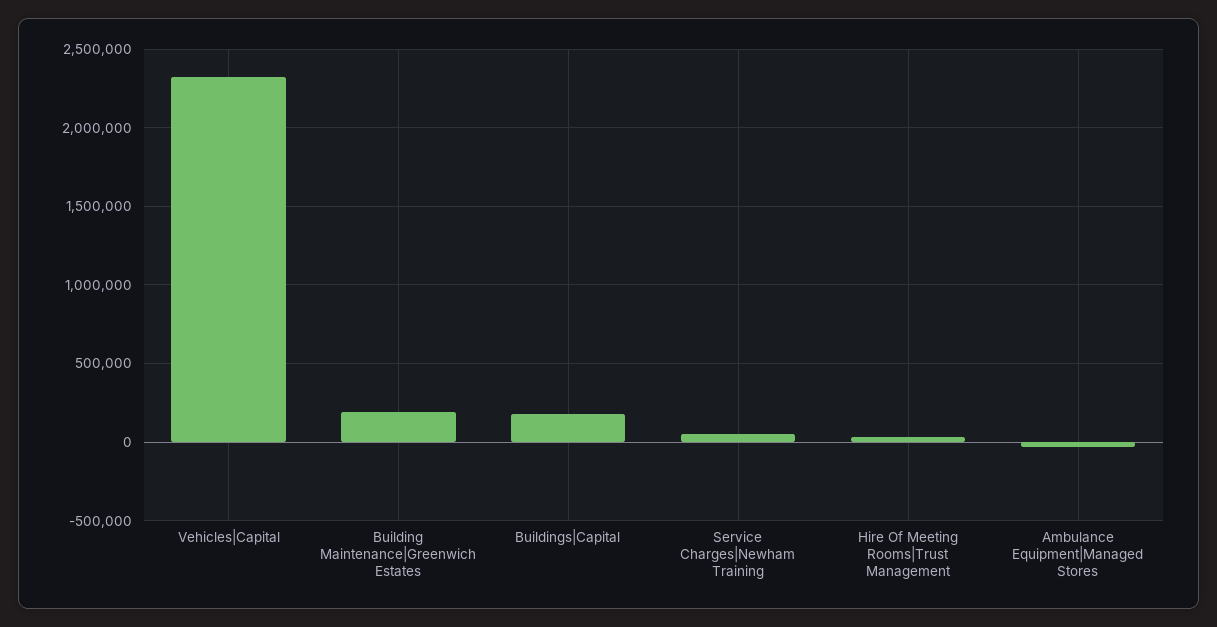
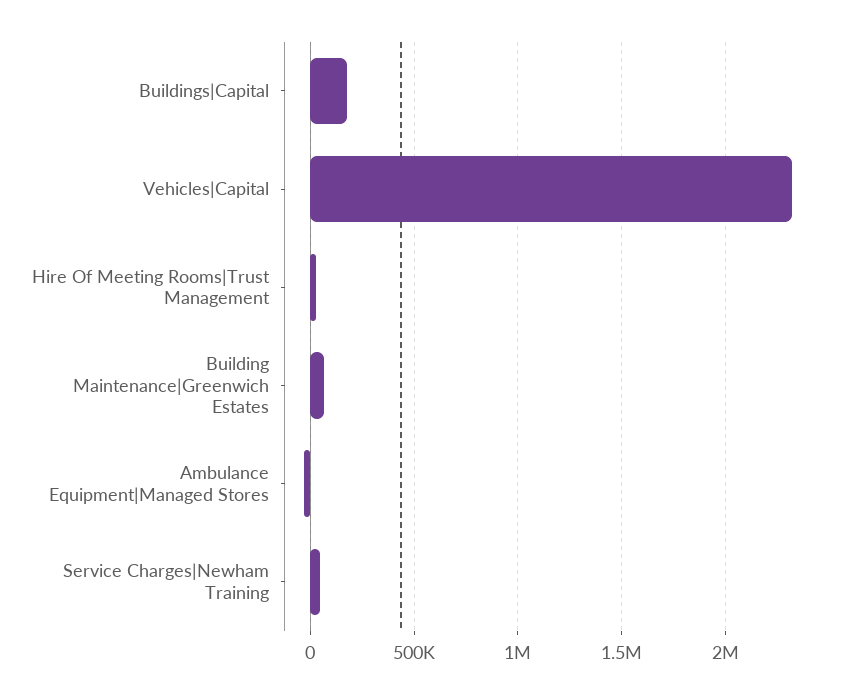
Building Maintenance|Greenwich Estates: 200000 -> 50000

